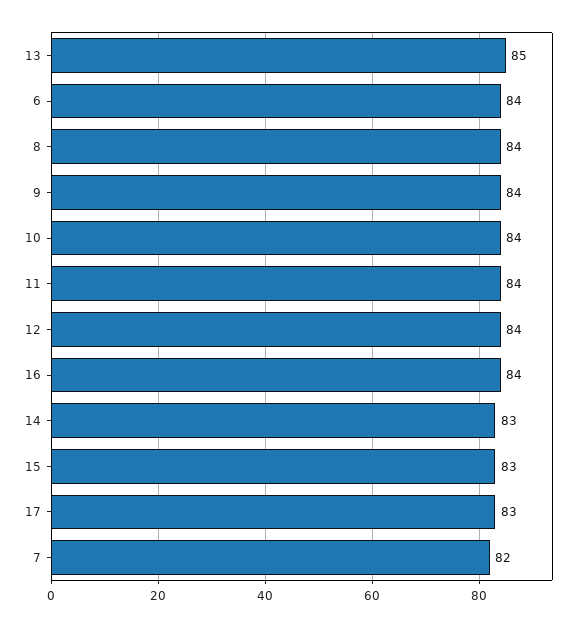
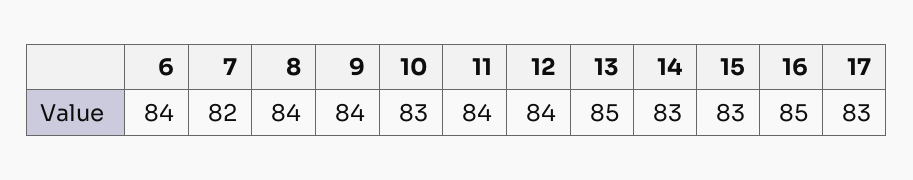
10: 84 -> 83
16: 84 -> 85

